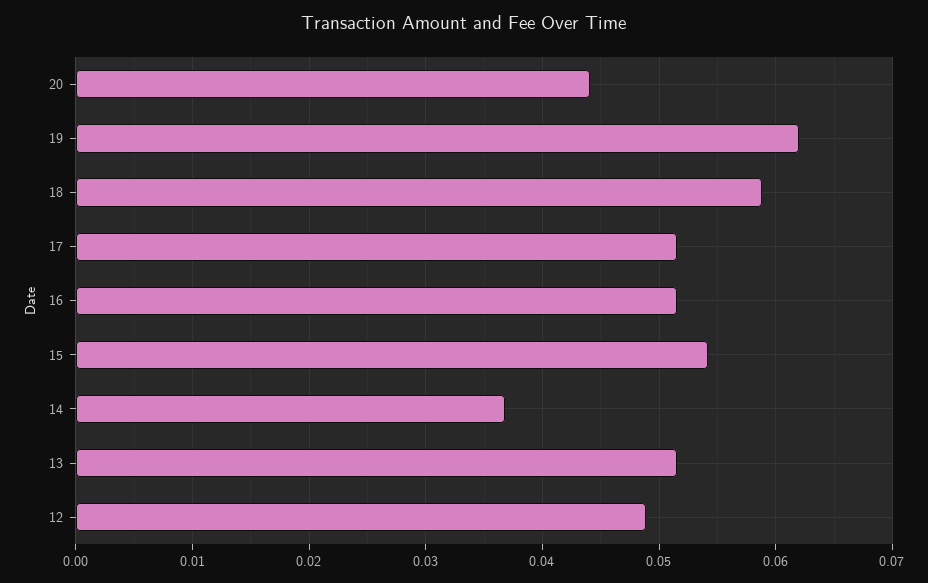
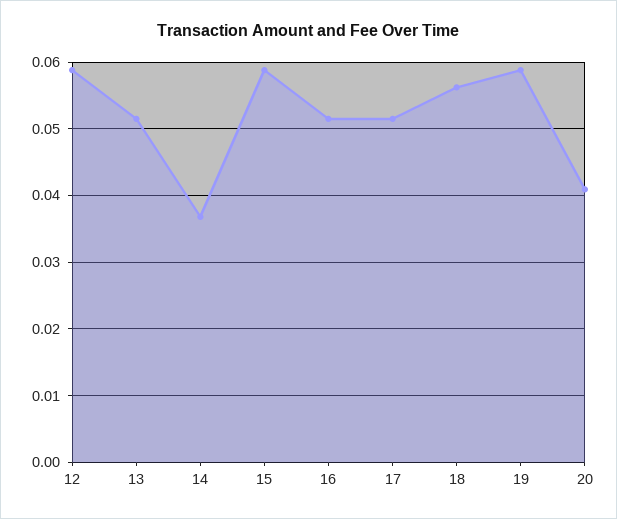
20: 0.044 -> 0.041
19: 0.062 -> 0.059
18: 0.059 -> 0.056
15: 0.054 -> 0.059
12: 0.049 -> 0.059

